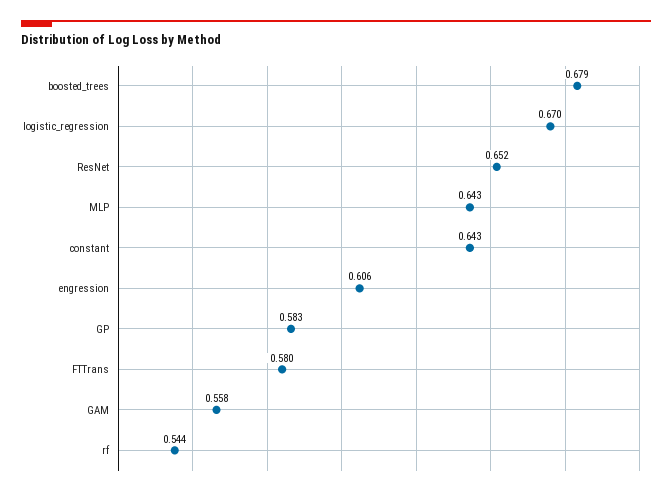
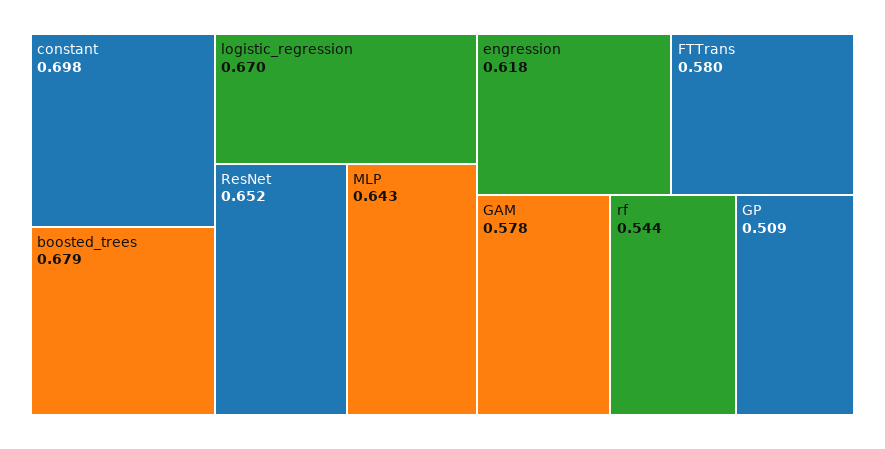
constant: 0.643 -> 0.698
engression: 0.606 -> 0.618
GP: 0.583 -> 0.509
GAM: 0.558 -> 0.578

